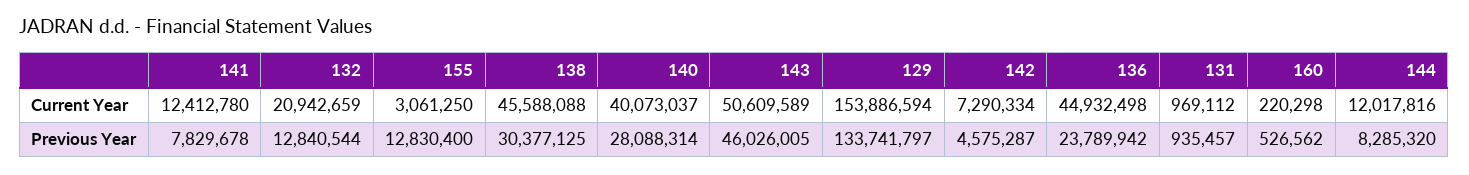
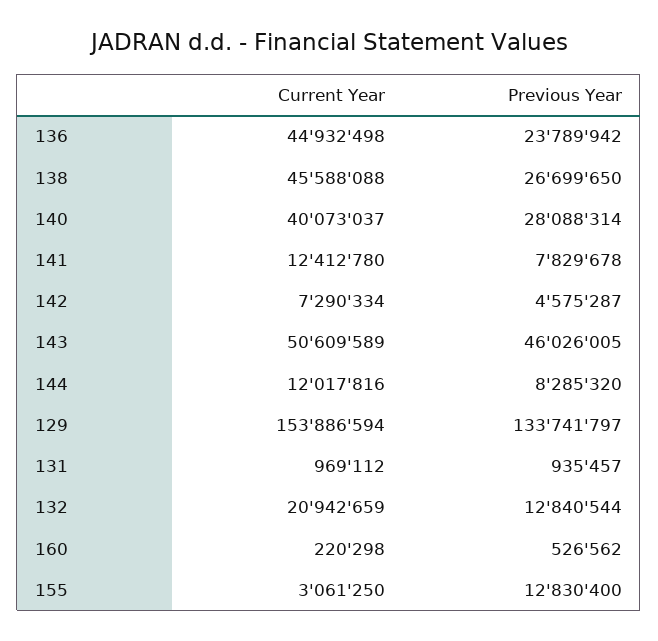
138, Previous Year: 30377125 -> 26699650

